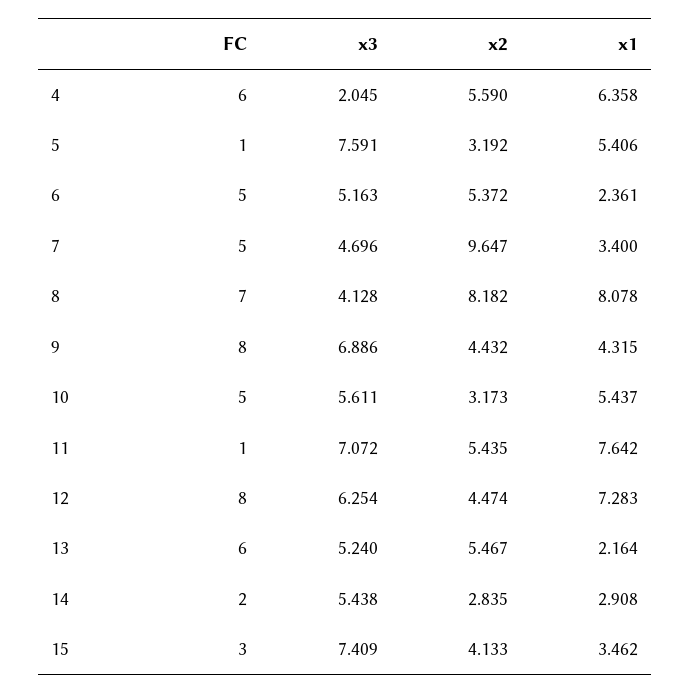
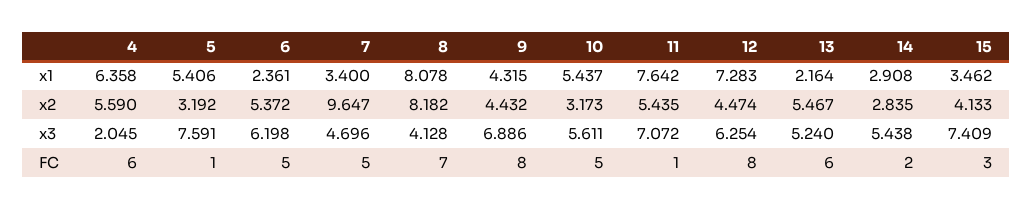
x3, 6: 5.163 -> 6.198

